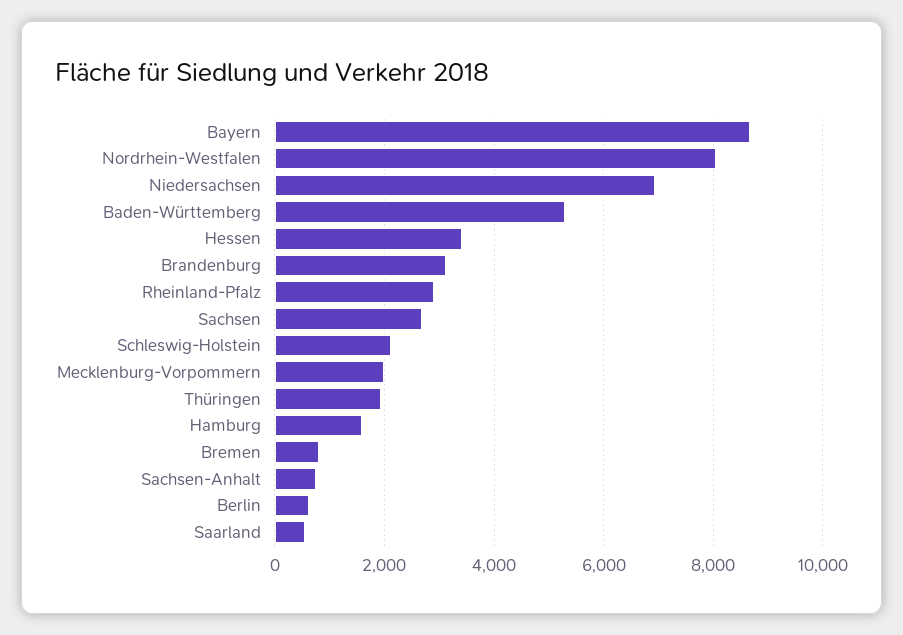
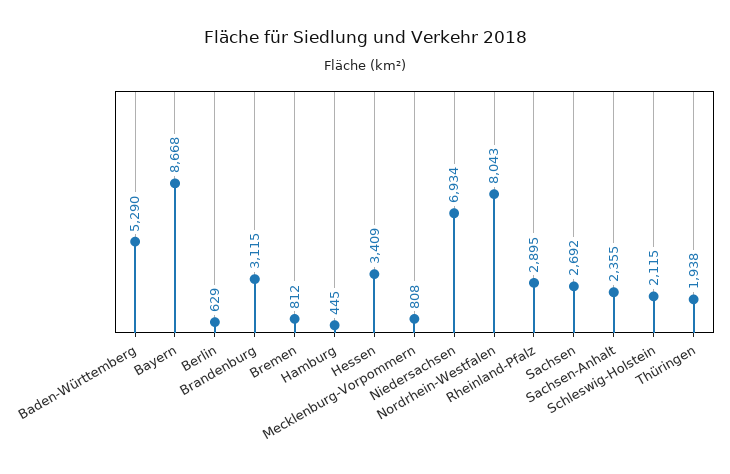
Mecklenburg-Vorpommern: 2000 -> 808
Hamburg: 1600 -> 445
Sachsen-Anhalt: 800 -> 2355
Saarland: 600 -> none

